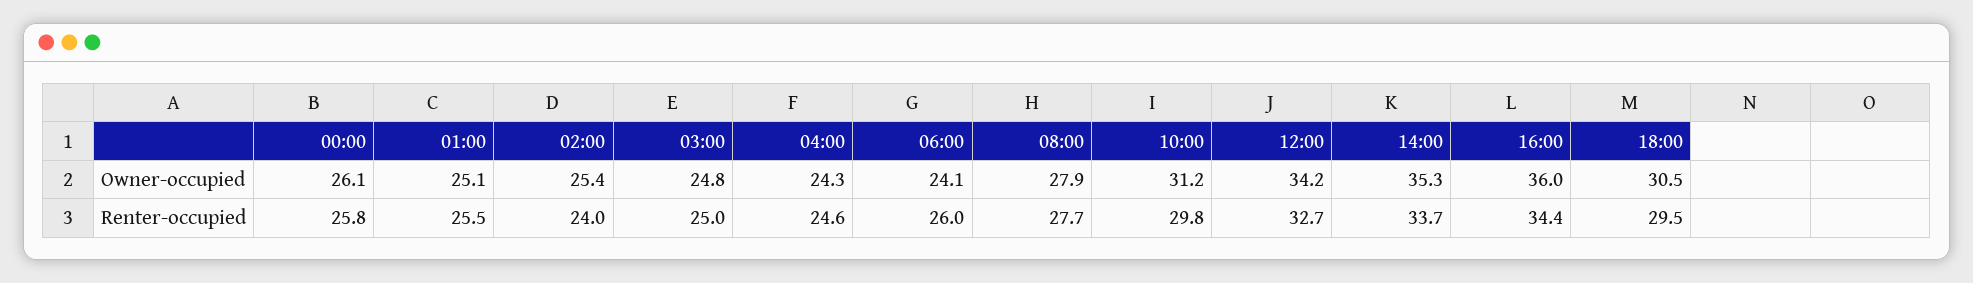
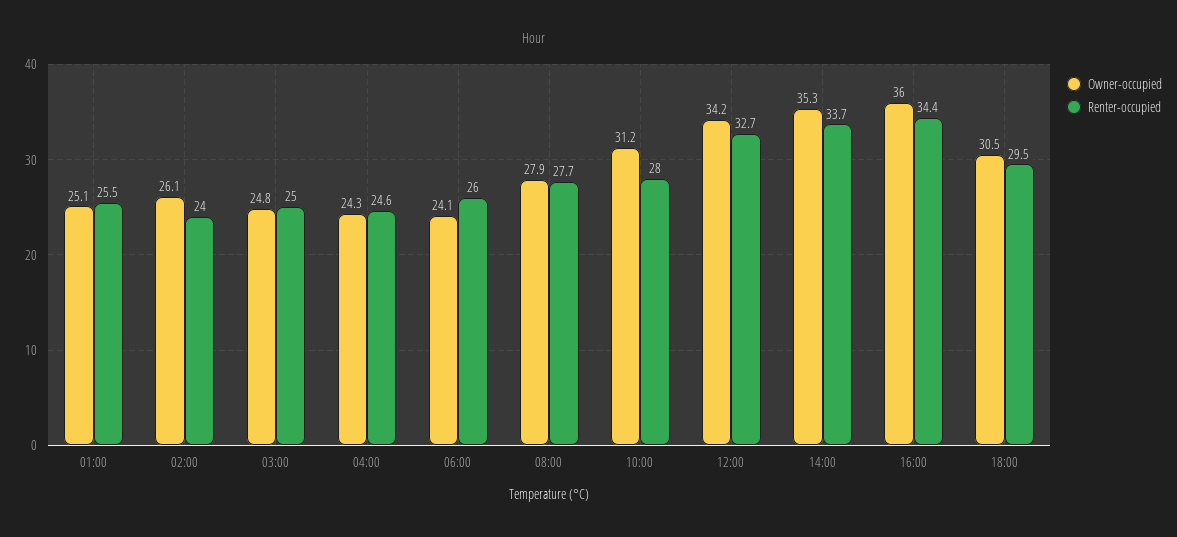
Owner-occupied, 00:00: 26.1 -> none
Owner-occupied, 02:00: 25.4 -> 26.1
Renter-occupied, 00:00: 25.8 -> none
Renter-occupied, 10:00: 29.8 -> 28

